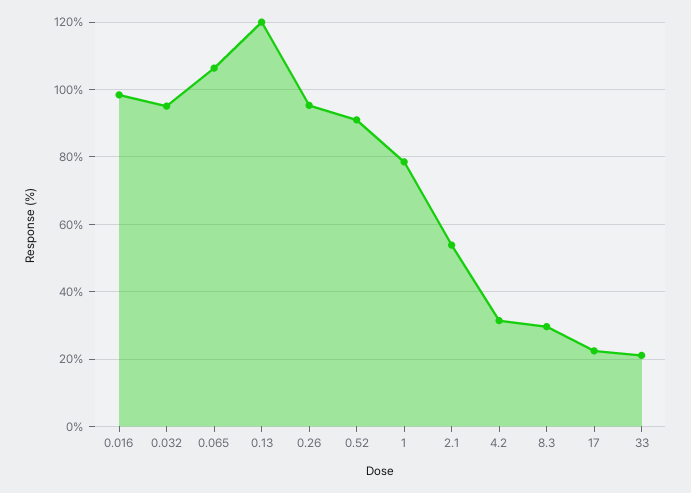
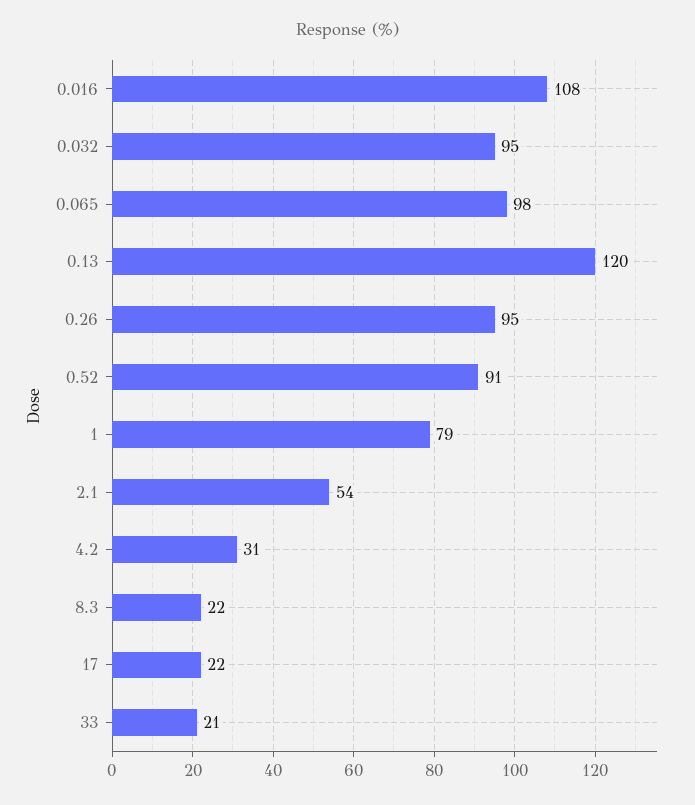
0.016: 98 -> 108
0.065: 106 -> 98
8.3: 30 -> 22

